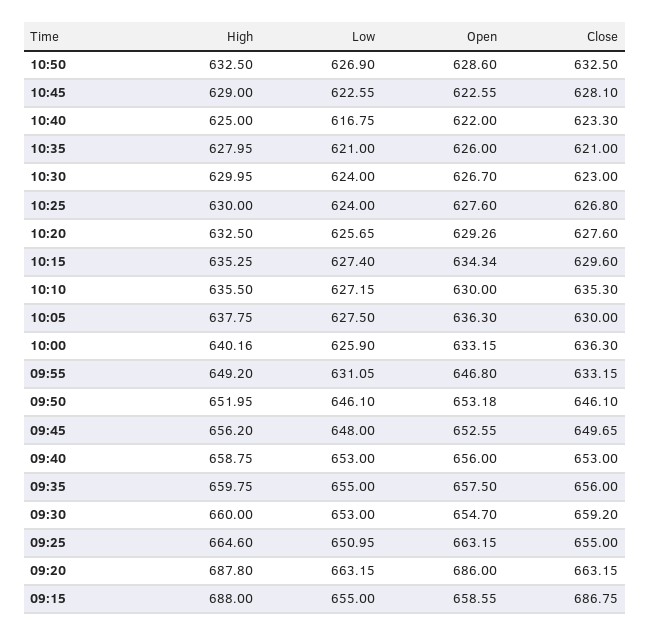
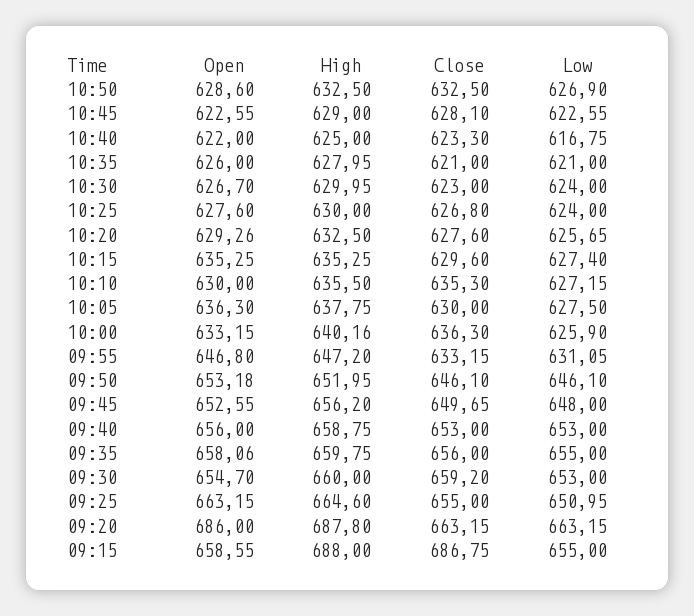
Open, 10:15: 634.34 -> 635.25
High, 09:55: 649.2 -> 647.2
Open, 09:35: 657.5 -> 658.06

